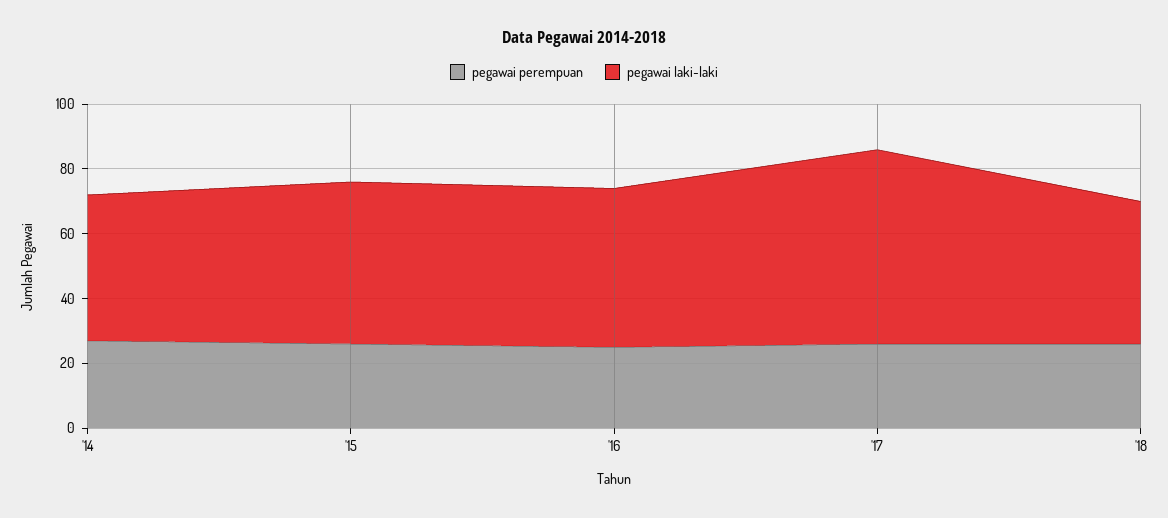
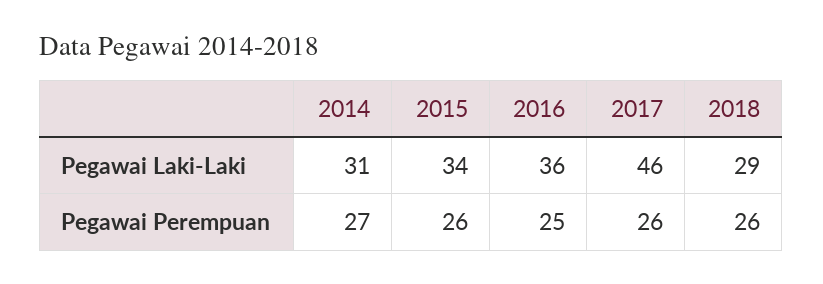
pegawai laki-laki, '14: 45 -> 31
pegawai laki-laki, '15: 50 -> 34
pegawai laki-laki, '16: 50 -> 36
pegawai laki-laki, '17: 60 -> 46
pegawai laki-laki, '18: 45 -> 29

